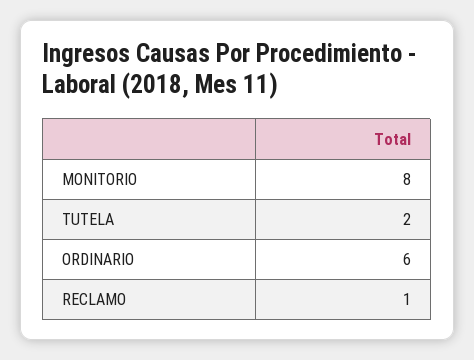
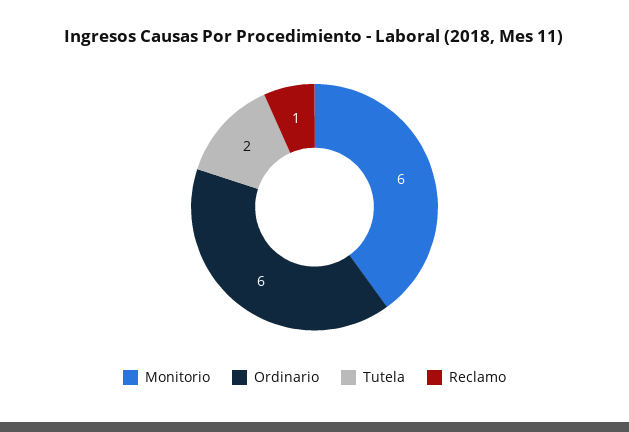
MONITORIO: 8 -> 6

